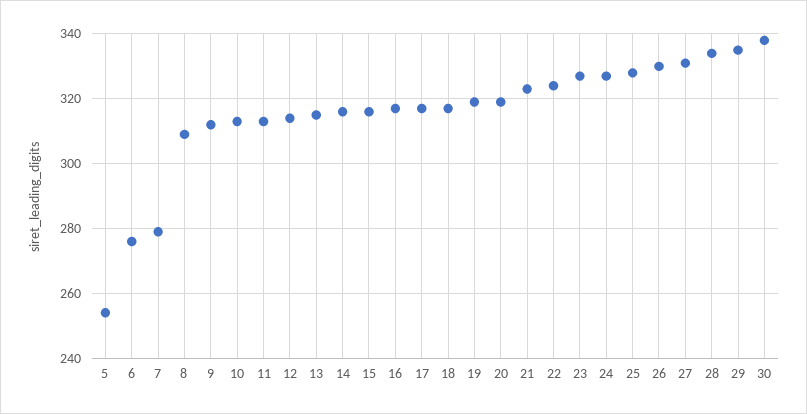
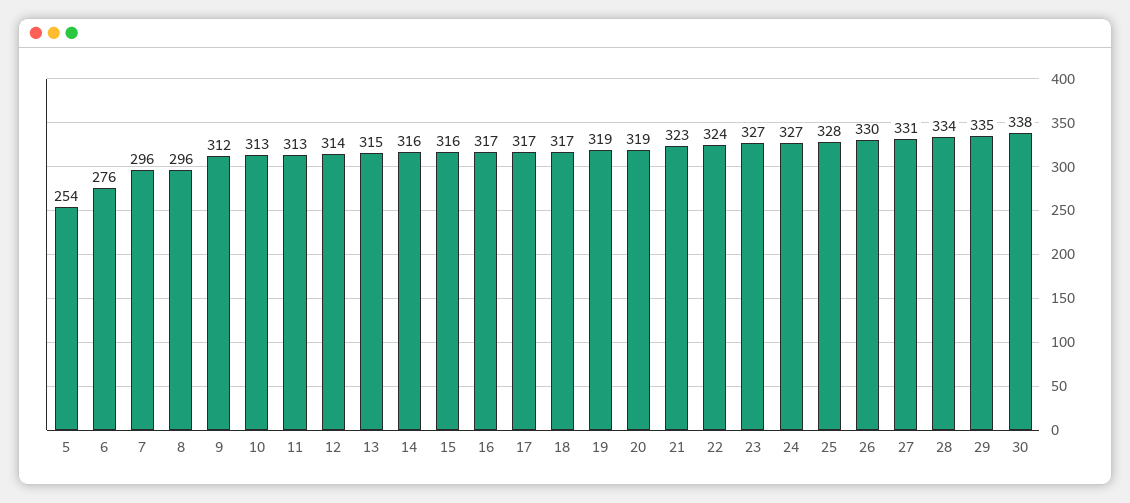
7: 280 -> 296
8: 310 -> 296

